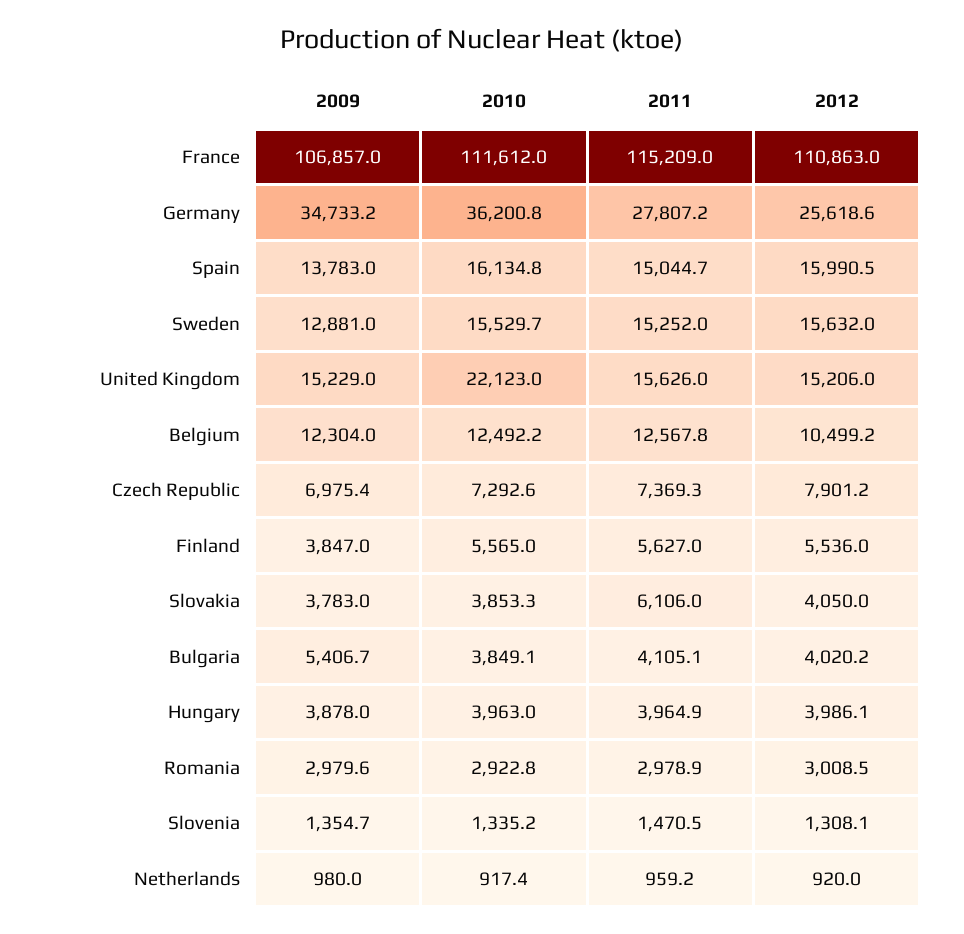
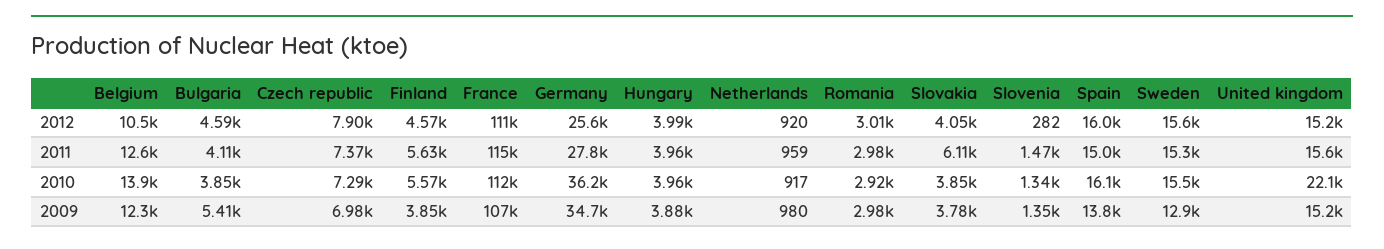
2010, Belgium: 12492.2 -> 13900
2012, Finland: 5536 -> 4570
2012, Bulgaria: 4020.2 -> 4590
2012, Slovenia: 1308.1 -> 282

